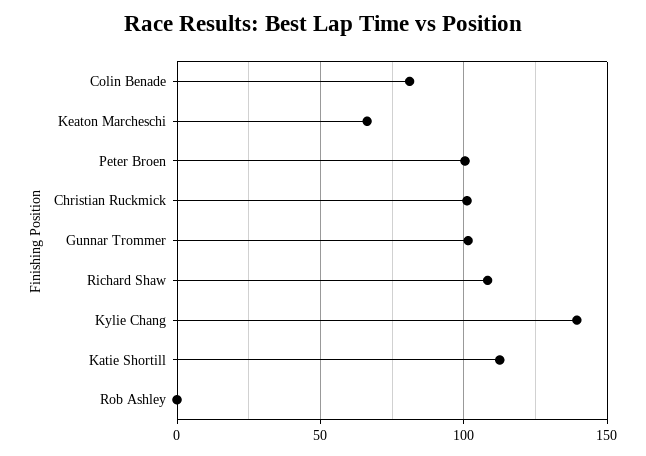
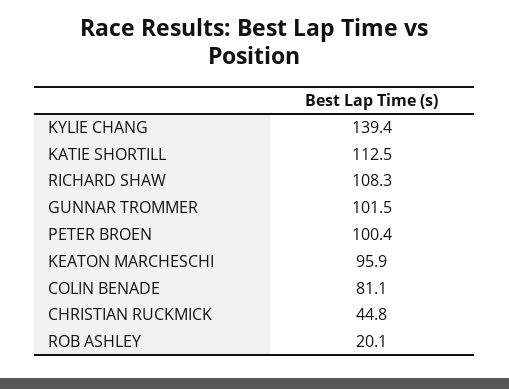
Keaton Marcheschi: 65 -> 95.9
Christian Ruckmick: 100 -> 44.8
Rob Ashley: 0 -> 20.1

